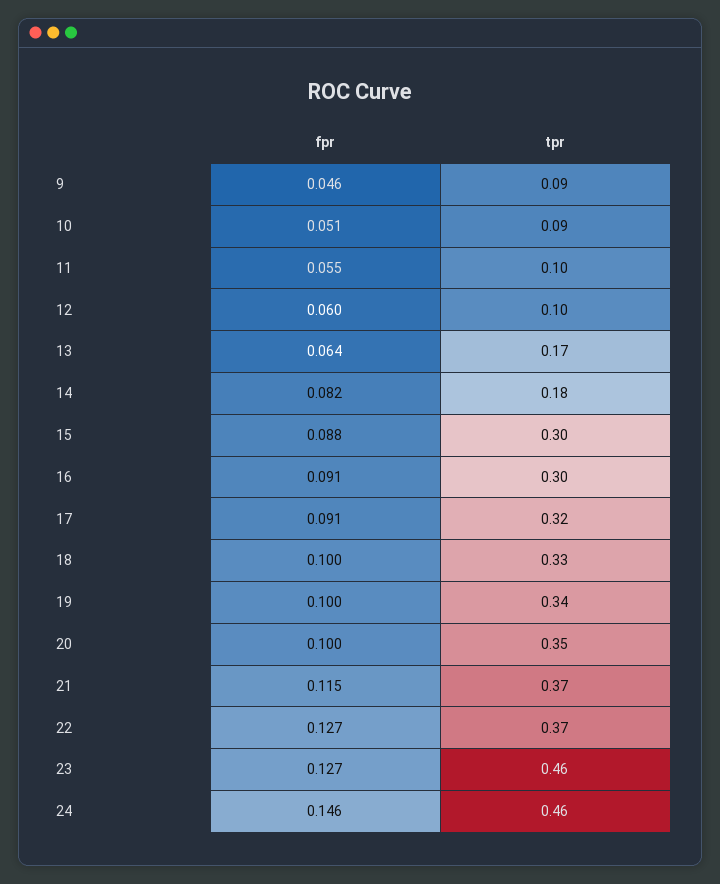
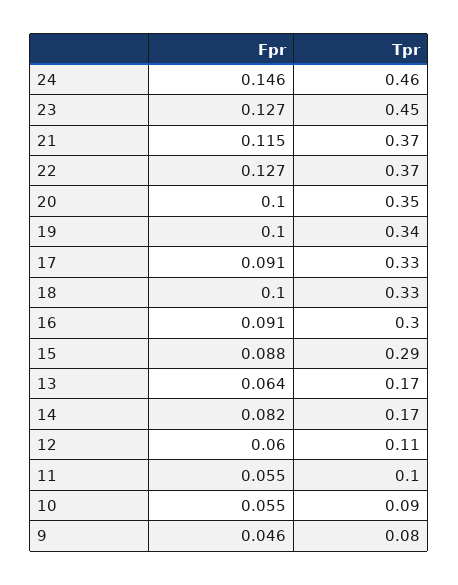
tpr, 9: 0.09 -> 0.08
fpr, 10: 0.051 -> 0.055
tpr, 12: 0.1 -> 0.11
tpr, 14: 0.18 -> 0.17
tpr, 15: 0.3 -> 0.29
tpr, 17: 0.32 -> 0.33
tpr, 23: 0.46 -> 0.45

